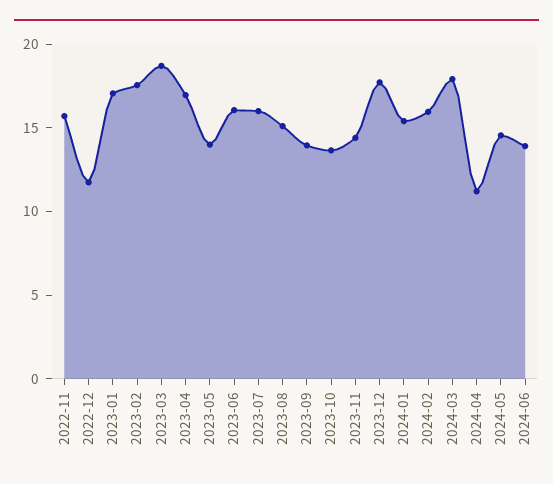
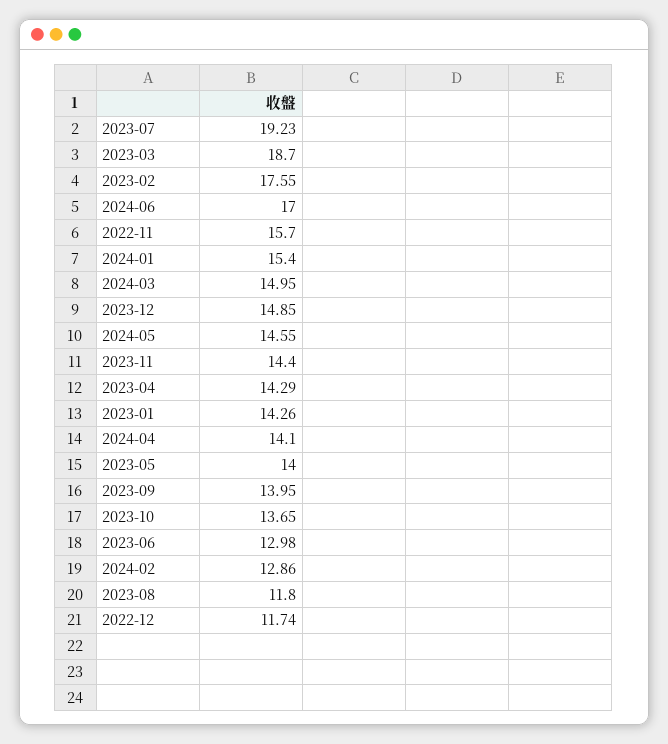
2023-01: 17 -> 14.26
2023-04: 17 -> 14.29
2023-06: 16 -> 12.98
2023-07: 16 -> 19.23
2023-08: 15 -> 11.8
2023-12: 18 -> 14.85
2024-02: 16 -> 12.86
2024-03: 18 -> 14.95
2024-04: 11 -> 14.1
2024-06: 14 -> 17

